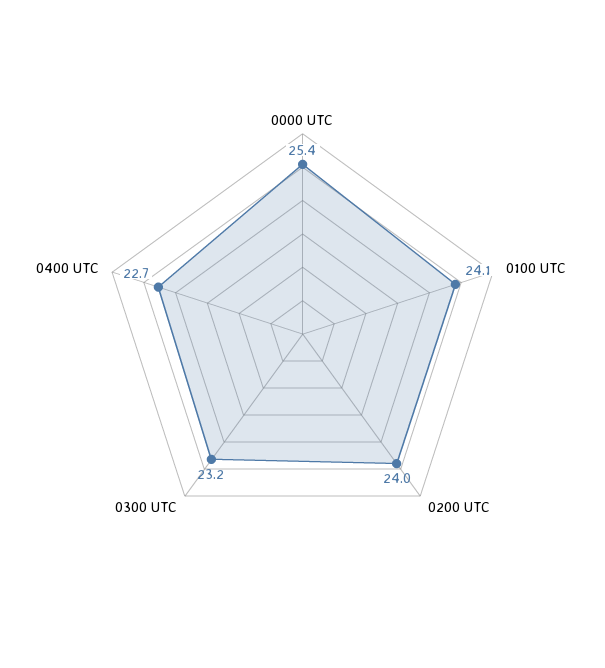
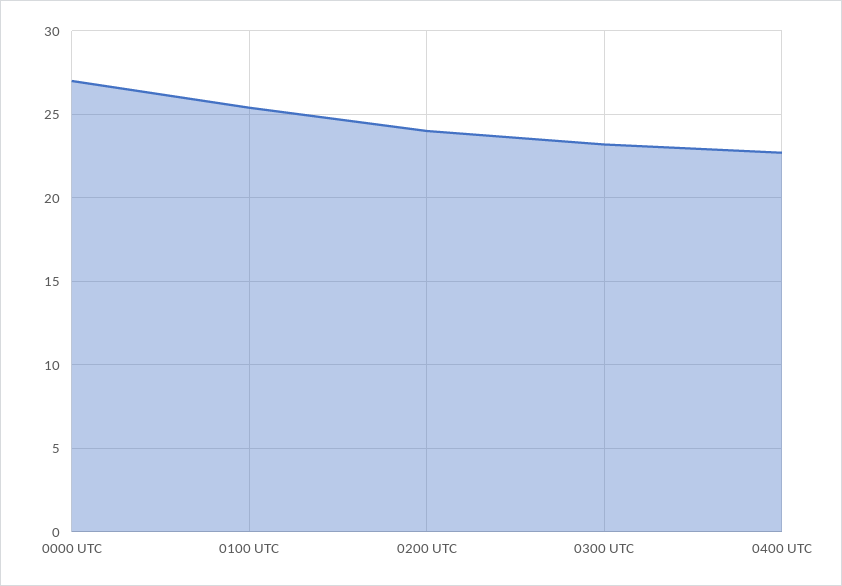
0000 UTC: 25.4 -> 27
0100 UTC: 24.1 -> 25.5

